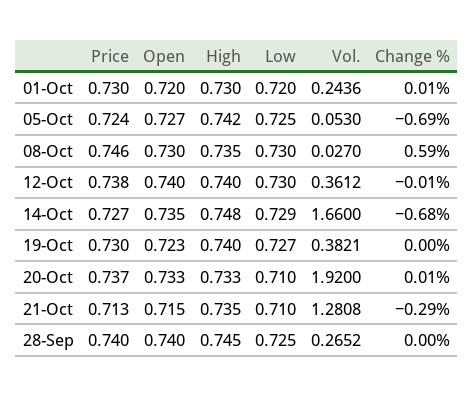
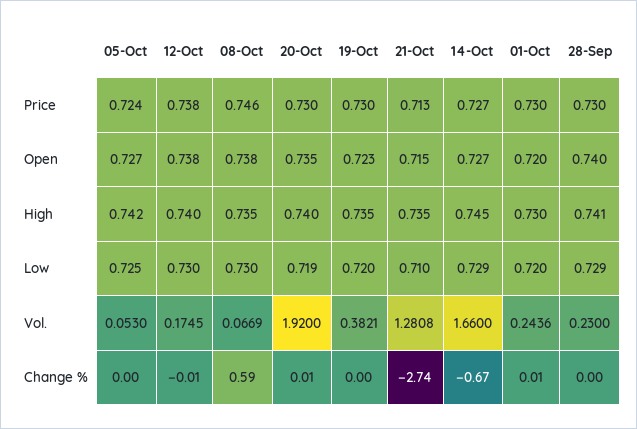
Change %, 05-Oct: -0.69 -> 0
Open, 08-Oct: 0.73 -> 0.738
Vol., 08-Oct: 0.027 -> 0.0669
Open, 12-Oct: 0.74 -> 0.738
Vol., 12-Oct: 0.3612 -> 0.1745
Open, 14-Oct: 0.735 -> 0.727
High, 14-Oct: 0.748 -> 0.745
Change %, 14-Oct: -0.68 -> -0.67
High, 19-Oct: 0.74 -> 0.735
Low, 19-Oct: 0.727 -> 0.72
Price, 20-Oct: 0.737 -> 0.73
Open, 20-Oct: 0.733 -> 0.735
High, 20-Oct: 0.733 -> 0.74
Low, 20-Oct: 0.71 -> 0.719
Change %, 21-Oct: -0.29 -> -2.74
Price, 28-Sep: 0.74 -> 0.73
High, 28-Sep: 0.745 -> 0.741
Low, 28-Sep: 0.725 -> 0.729
Vol., 28-Sep: 0.2652 -> 0.23

